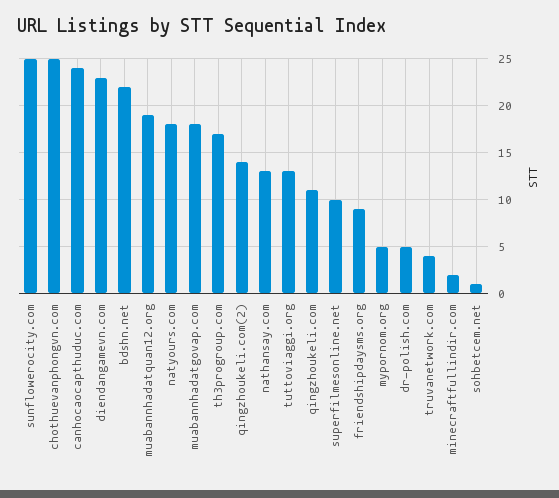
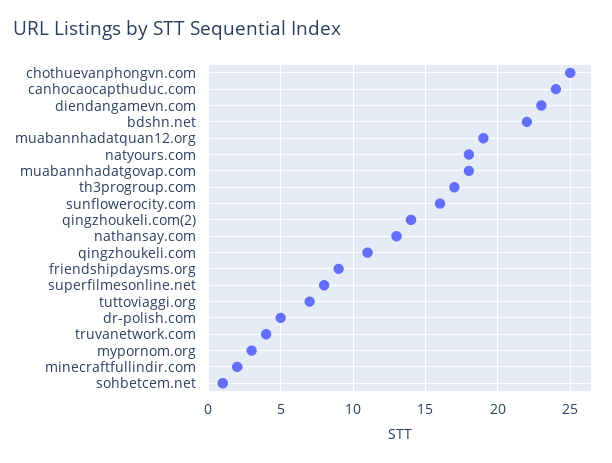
sunflowerocity.com: 25 -> 16
tuttoviaggi.org: 13 -> 7
superfilmesonline.net: 10 -> 8
mypornom.org: 5 -> 3

